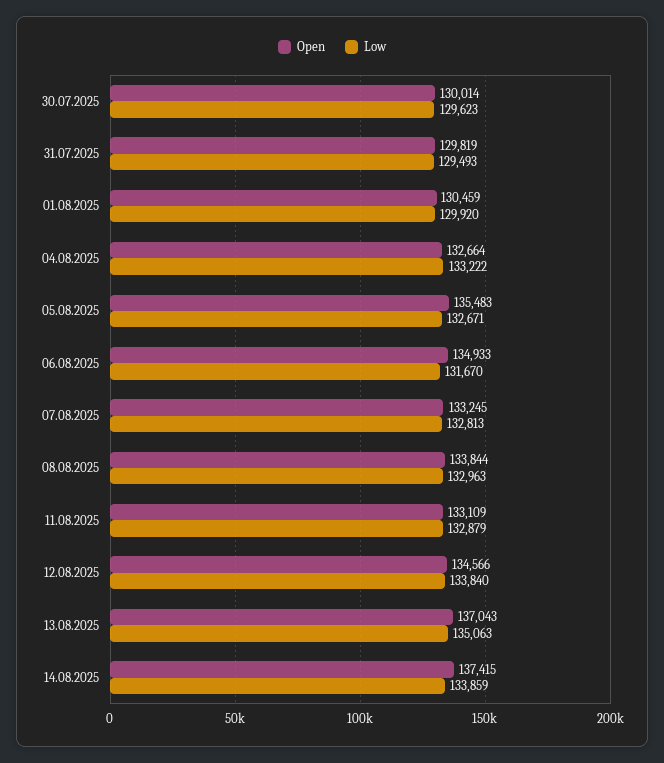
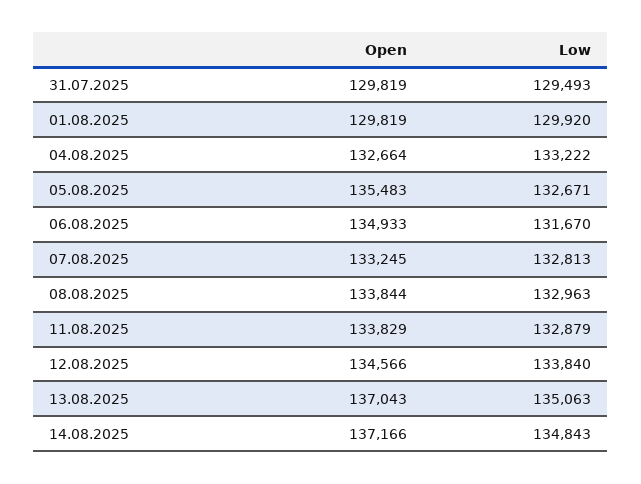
Open, 30.07.2025: 130014 -> none
Low, 30.07.2025: 129623 -> none
Open, 01.08.2025: 130459 -> 129819
Open, 11.08.2025: 133109 -> 133829
Open, 14.08.2025: 137415 -> 137166
Low, 14.08.2025: 133859 -> 134843

